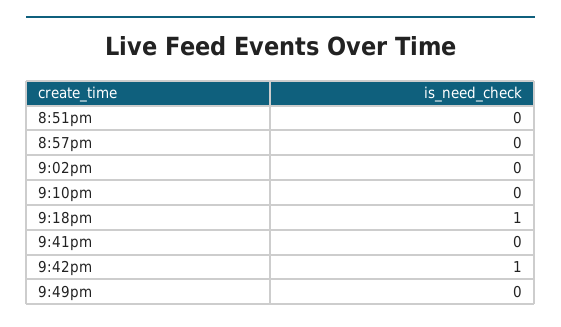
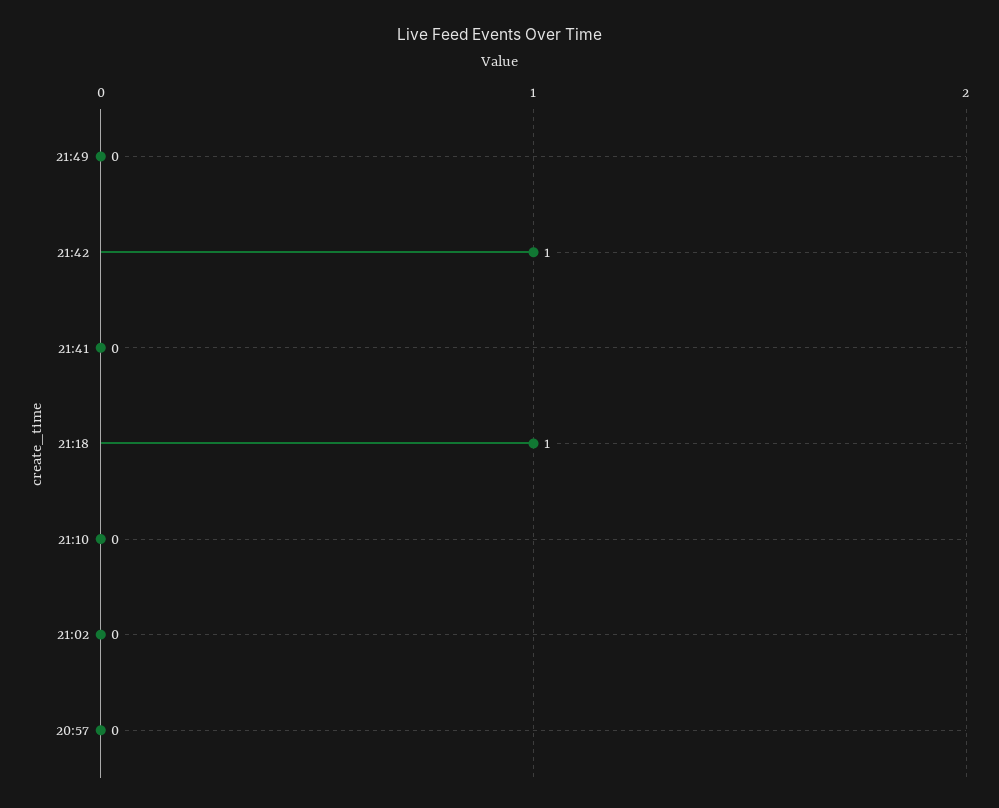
8:51pm: 0 -> none

